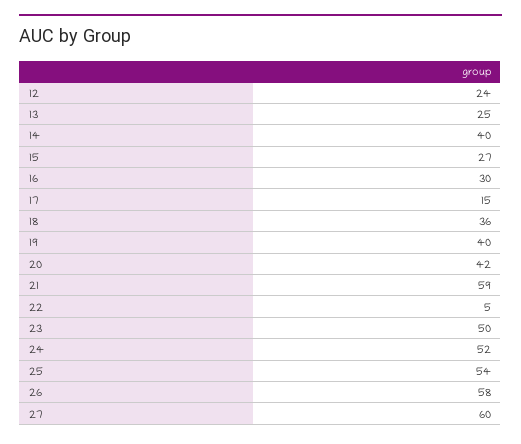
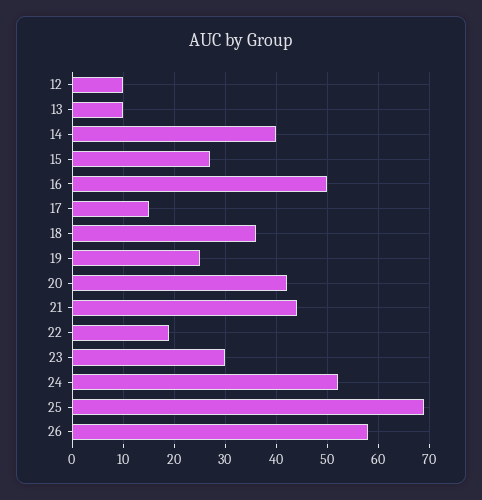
12: 24 -> 10
13: 25 -> 10
16: 30 -> 50
19: 40 -> 25
21: 59 -> 45
22: 5 -> 20
23: 50 -> 30
25: 54 -> 70
27: 60 -> none

